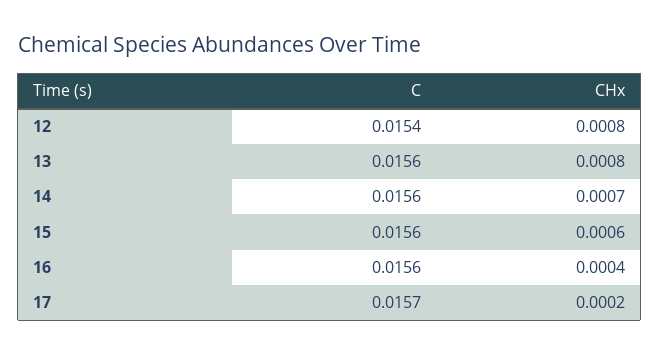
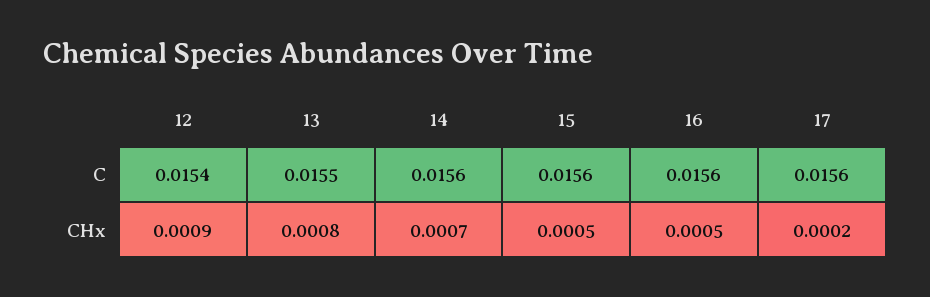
CHx, 12: 0.0008 -> 0.0009
C, 13: 0.0156 -> 0.0155
CHx, 15: 0.0006 -> 0.0005
CHx, 16: 0.0004 -> 0.0005
C, 17: 0.0157 -> 0.0156

